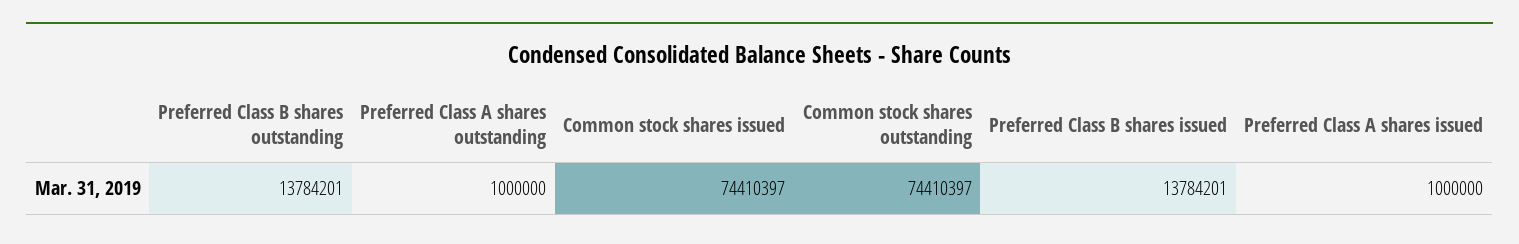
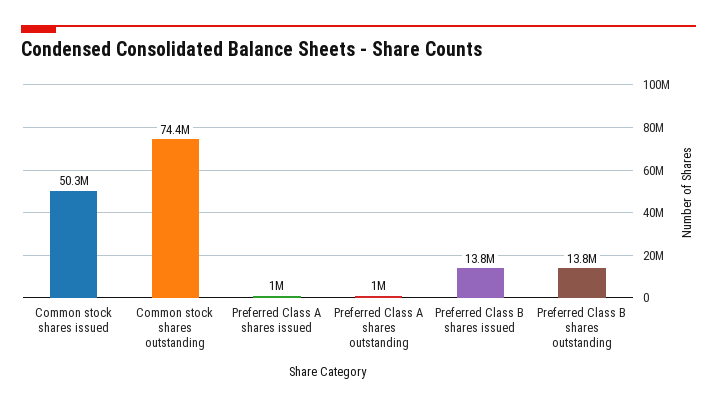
Common stock shares issued: 74410397 -> 50300000

